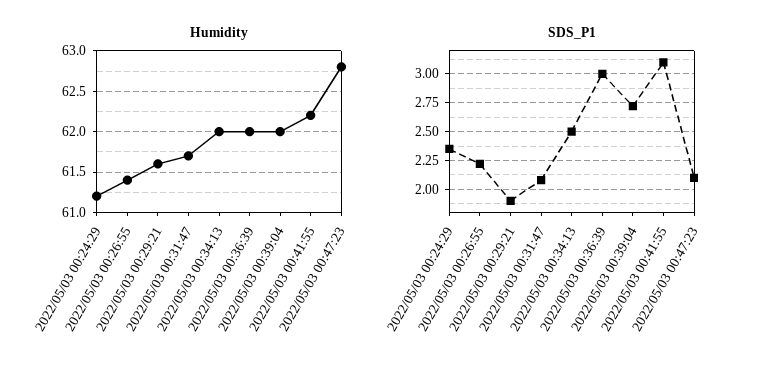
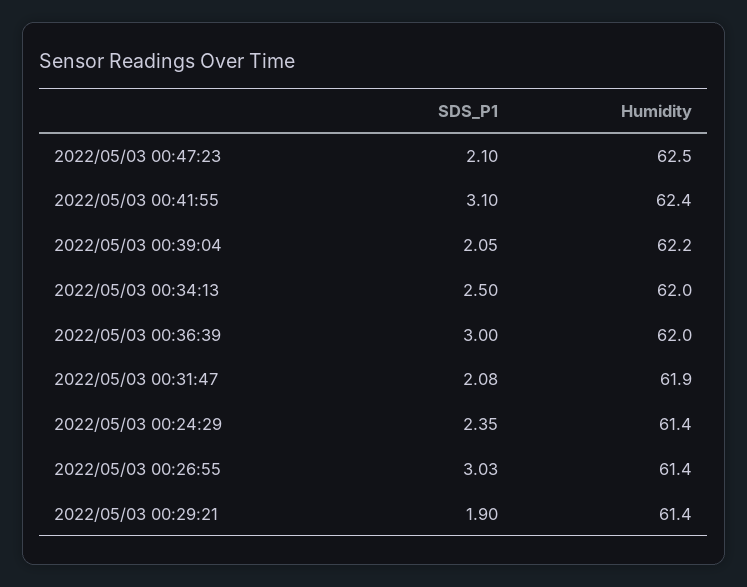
Humidity, 2022/05/03 00:24:29: 61.2 -> 61.4
Humidity, 2022/05/03 00:29:21: 61.6 -> 61.4
Humidity, 2022/05/03 00:31:47: 61.7 -> 61.9
Humidity, 2022/05/03 00:39:04: 62 -> 62.2
Humidity, 2022/05/03 00:41:55: 62.2 -> 62.4
Humidity, 2022/05/03 00:47:23: 62.8 -> 62.5
SDS_P1, 2022/05/03 00:26:55: 2.25 -> 3.03
SDS_P1, 2022/05/03 00:39:04: 2.75 -> 2.05

